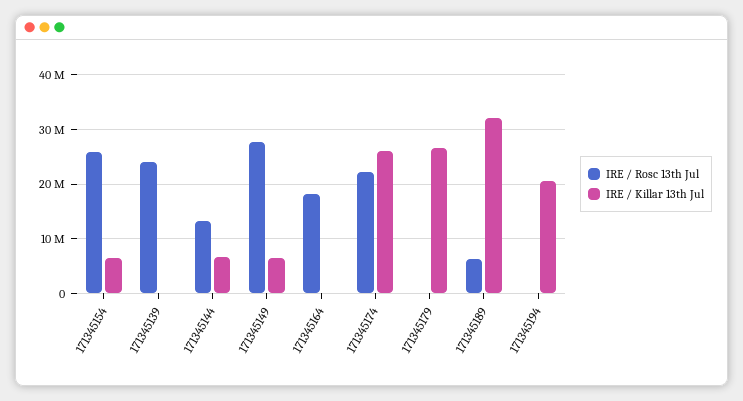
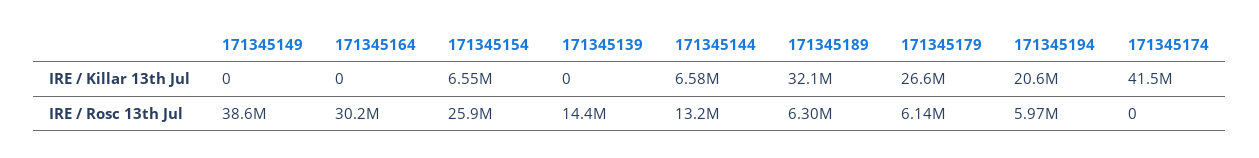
IRE / Rosc 13th Jul, 171345139: 24000000 -> 14400000
IRE / Rosc 13th Jul, 171345149: 28000000 -> 38600000
IRE / Killar 13th Jul, 171345149: 6000000 -> 0
IRE / Rosc 13th Jul, 171345164: 18000000 -> 30200000
IRE / Rosc 13th Jul, 171345174: 22000000 -> 0
IRE / Killar 13th Jul, 171345174: 26000000 -> 41500000
IRE / Rosc 13th Jul, 171345179: 0 -> 6140000
IRE / Rosc 13th Jul, 171345194: 0 -> 5970000

